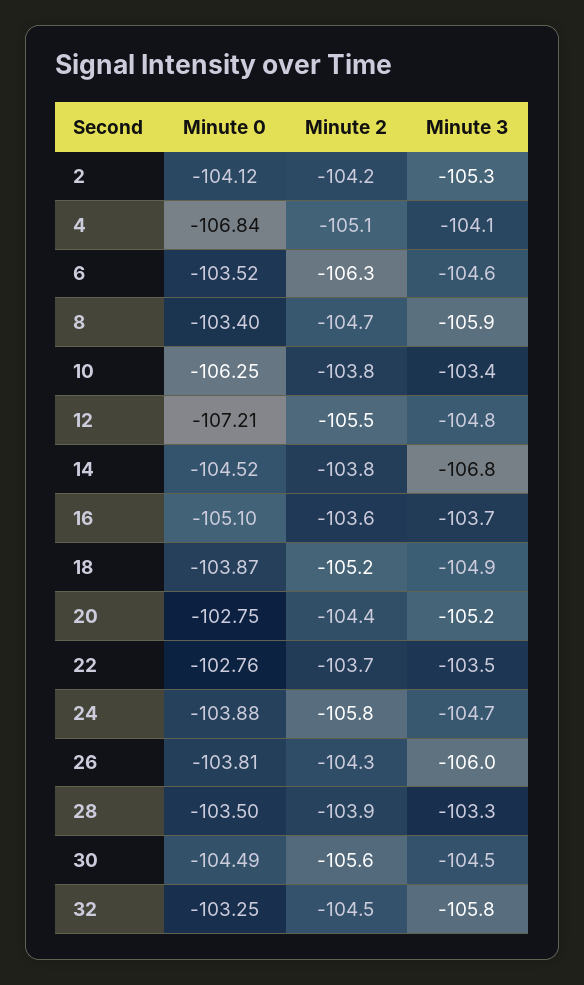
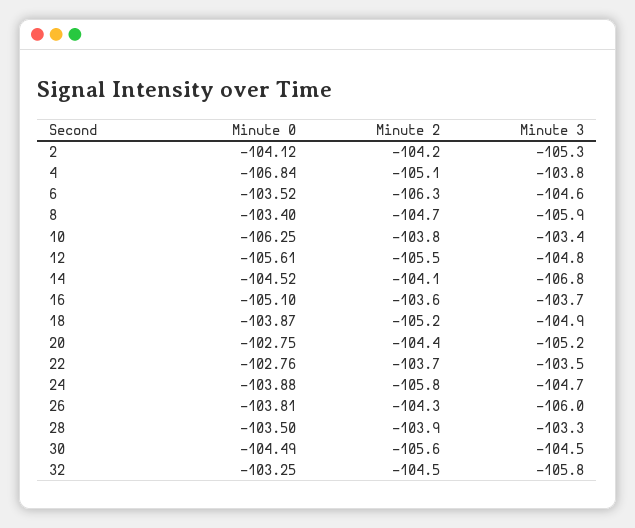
Minute 3, 4: -104.1 -> -103.8
Minute 0, 12: -107.21 -> -105.61
Minute 2, 14: -103.8 -> -104.1

